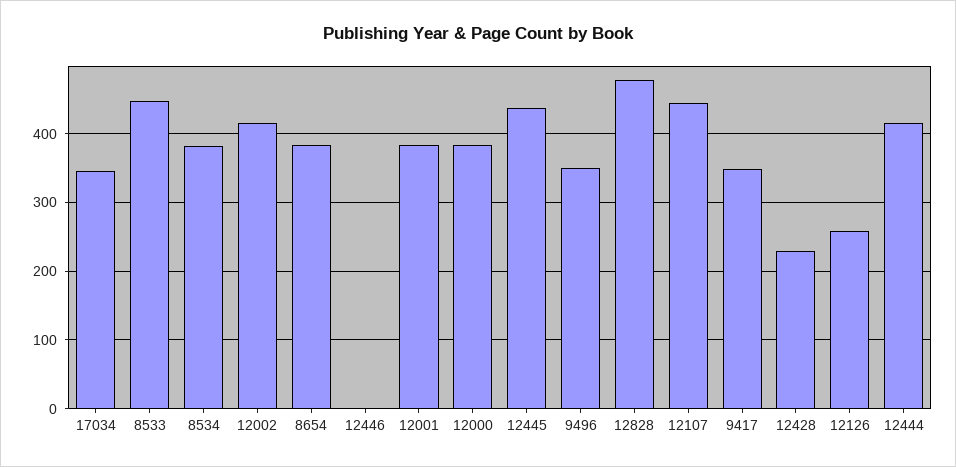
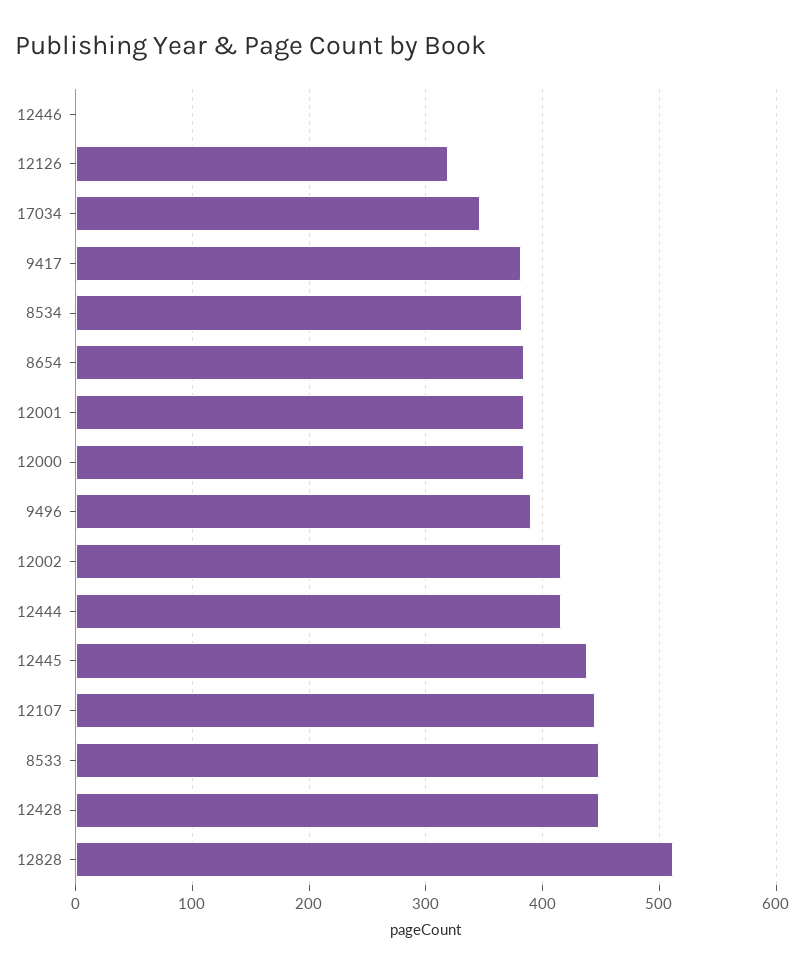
9496: 350 -> 390
12828: 480 -> 510
9417: 350 -> 380
12428: 230 -> 450
12126: 260 -> 320

